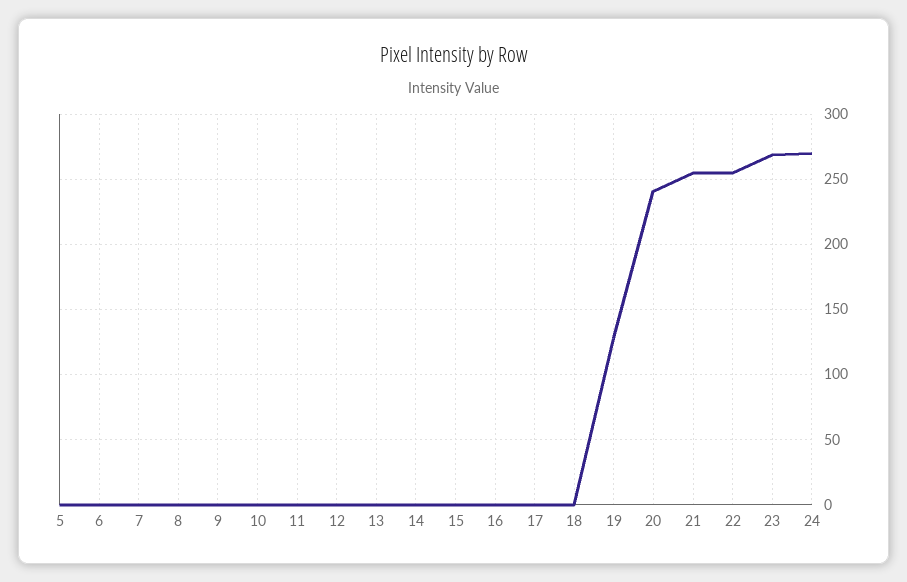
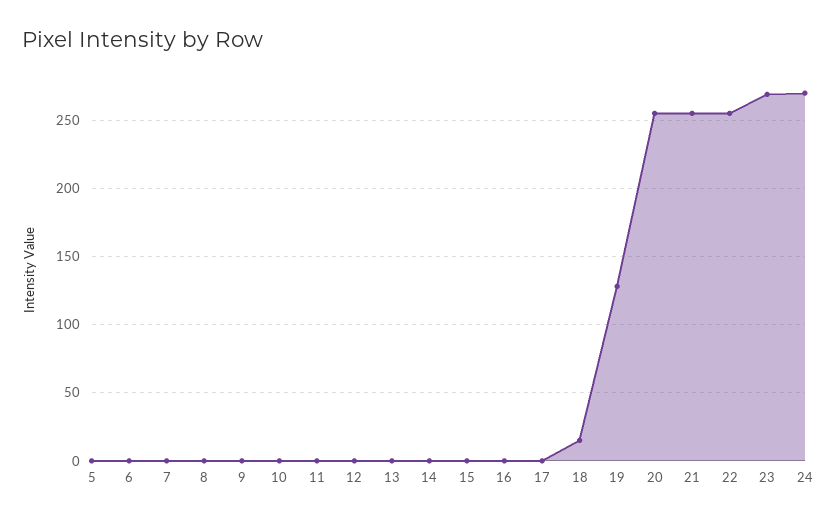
18: 0 -> 15
20: 240 -> 255

